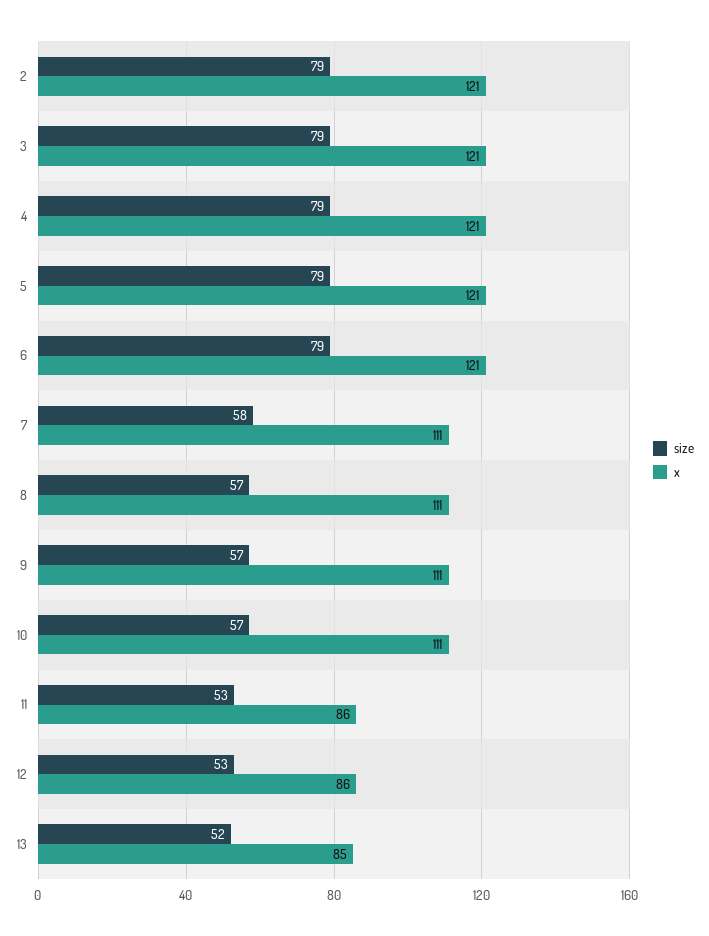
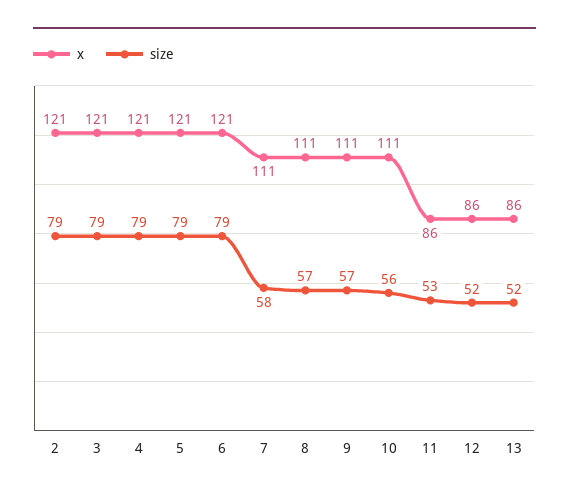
size, 10: 57 -> 56
size, 12: 53 -> 52
x, 13: 85 -> 86

